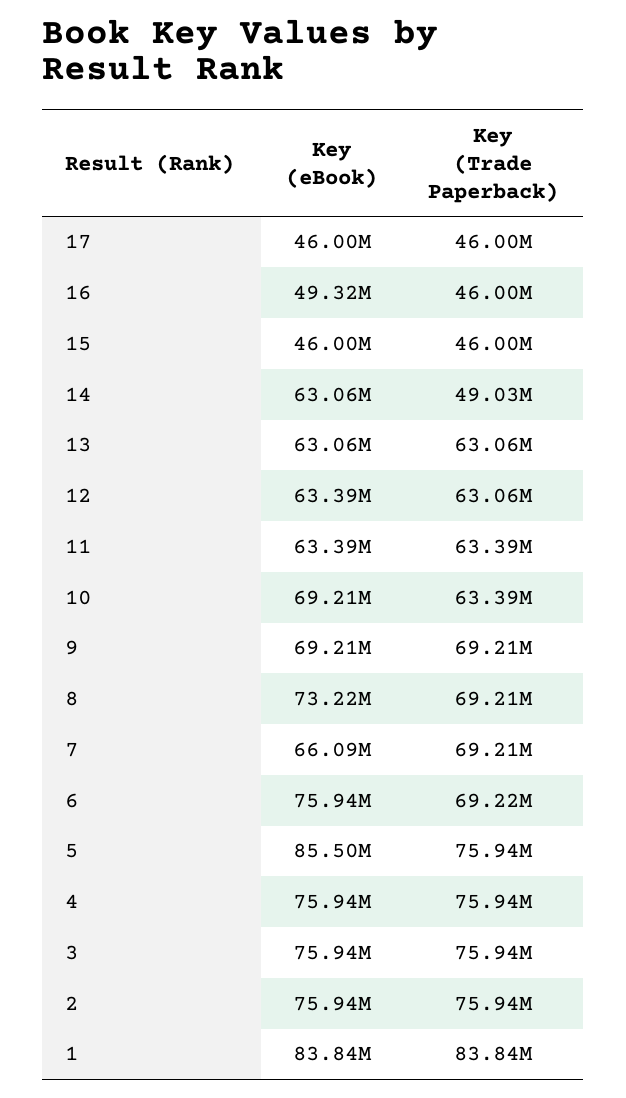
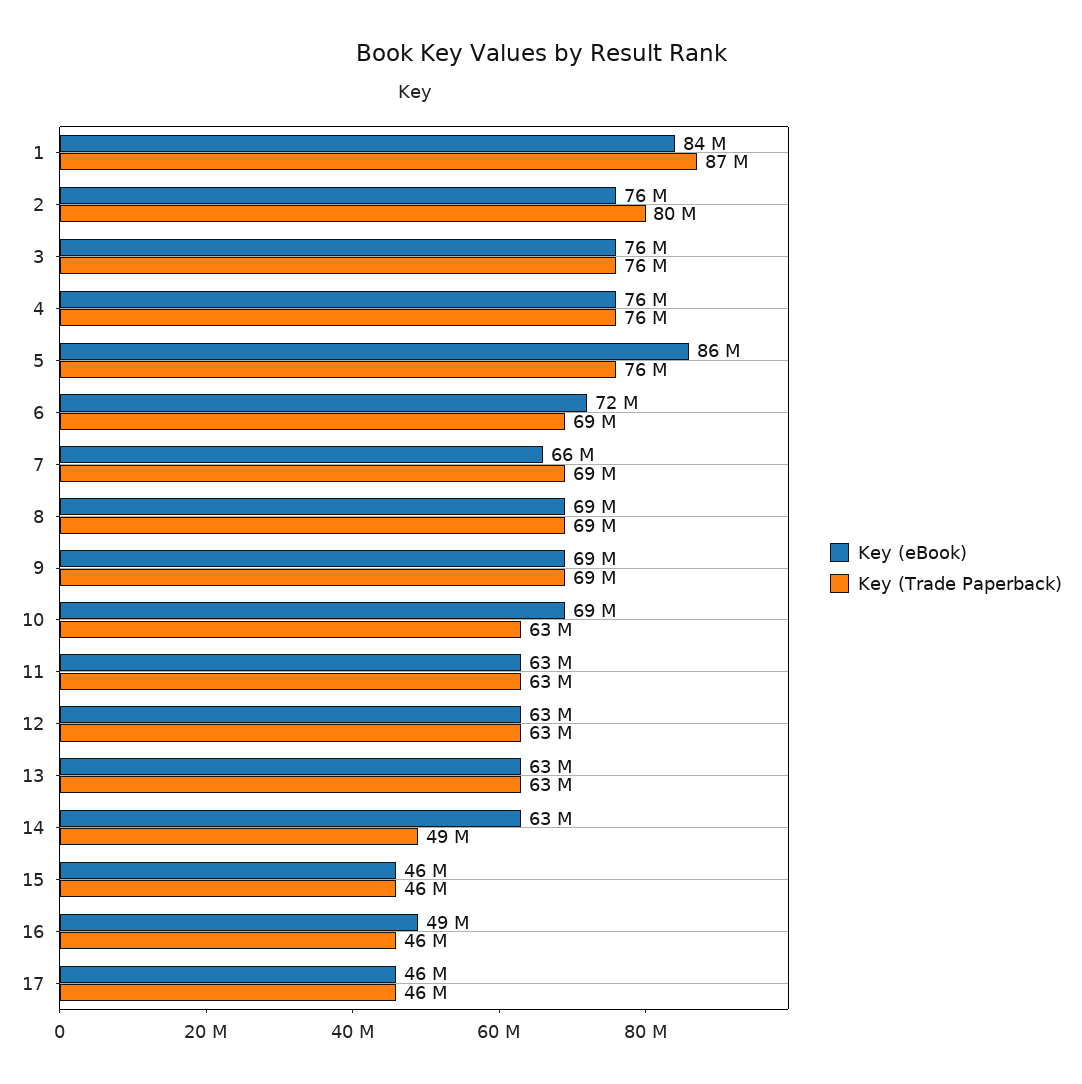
Key (eBook), 8: 73220000 -> 69000000
Key (eBook), 6: 75940000 -> 72000000
Key (Trade Paperback), 2: 75940000 -> 80000000
Key (Trade Paperback), 1: 83840000 -> 87000000

